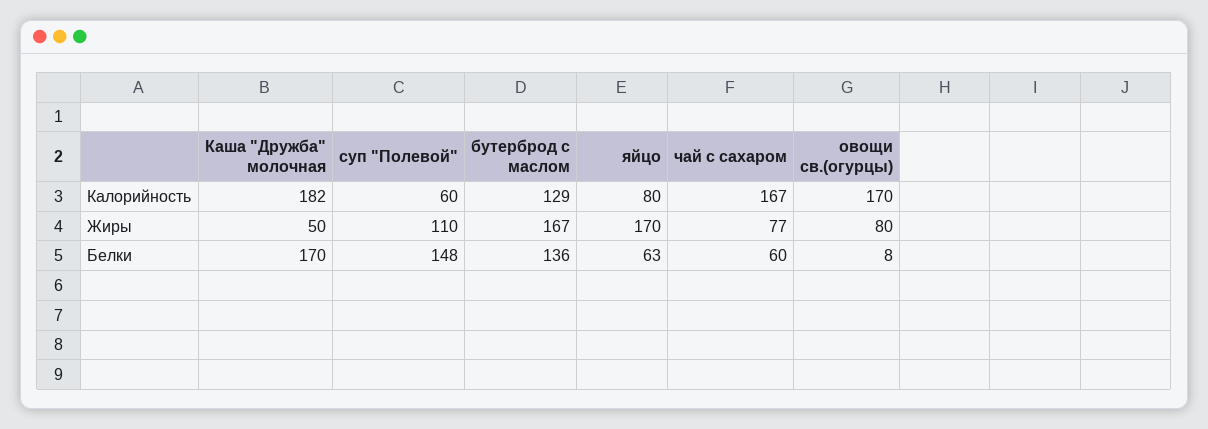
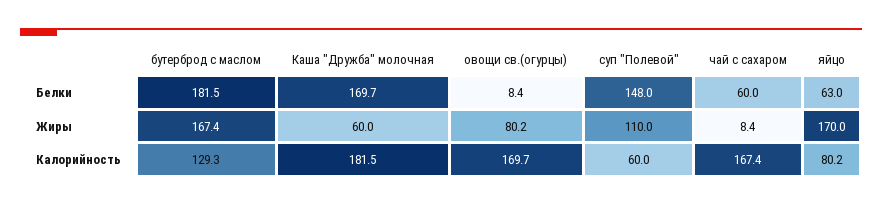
Каша "Дружба" молочная, Жиры: 50 -> 60
чай с сахаром, Жиры: 77 -> 8.4
бутерброд с маслом, Белки: 136 -> 181.5

